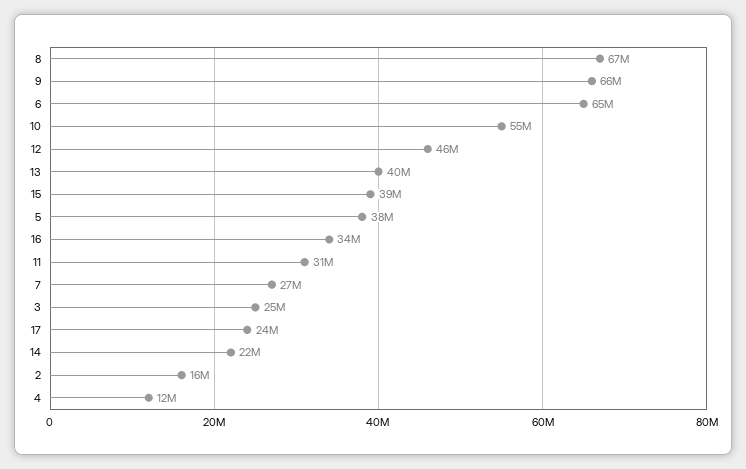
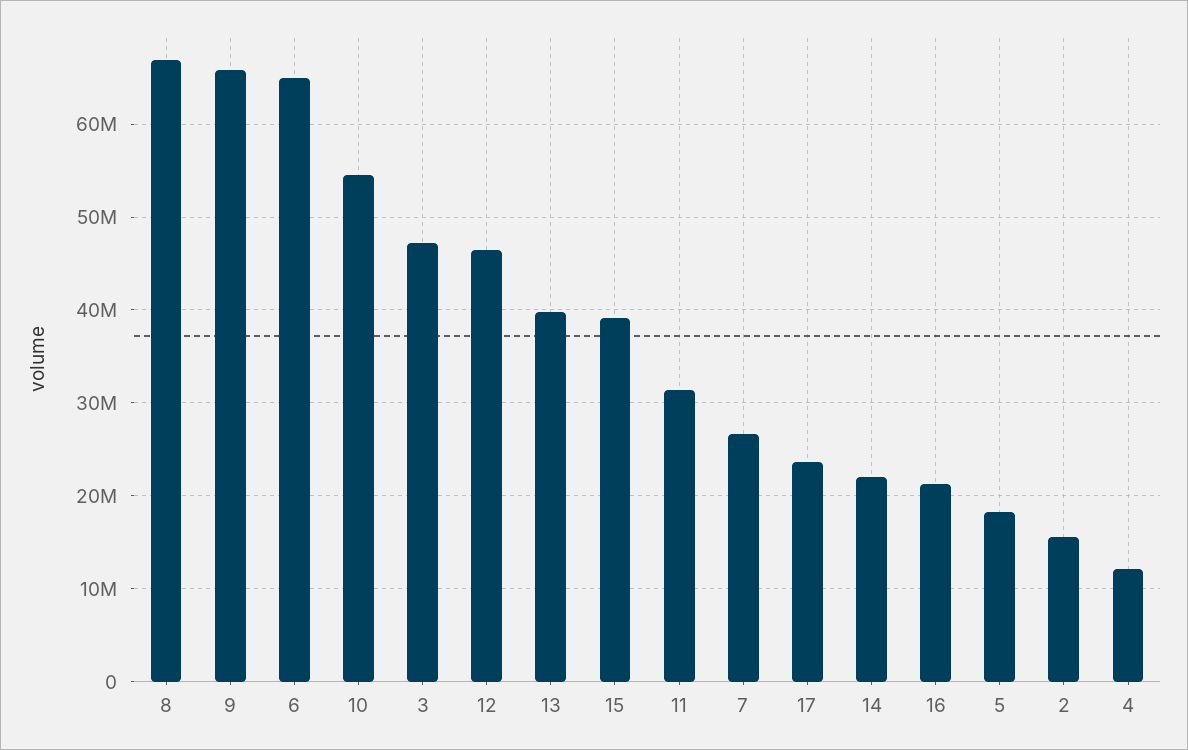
5: 38000000 -> 18000000
16: 34000000 -> 21000000
3: 25000000 -> 47000000

